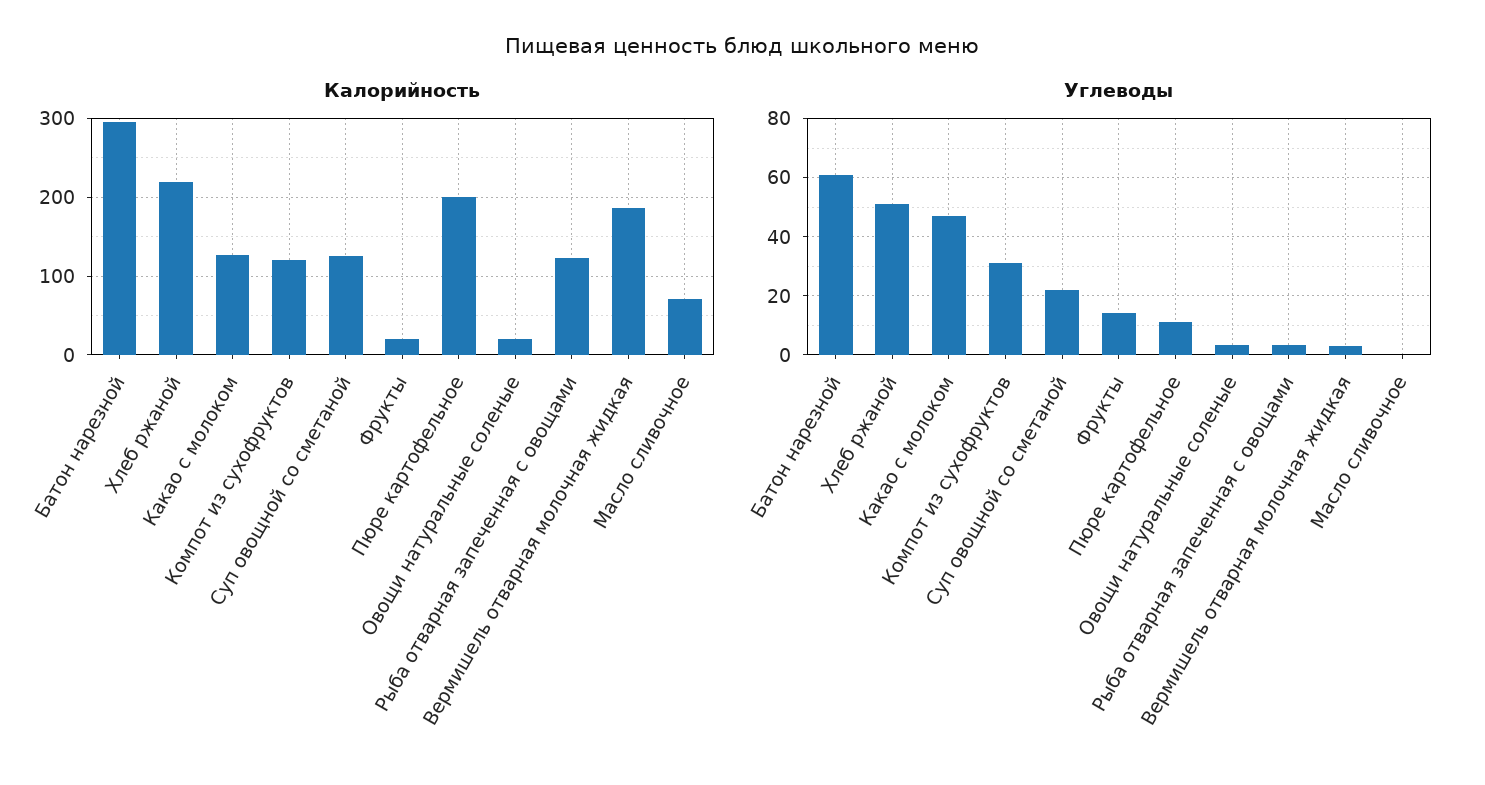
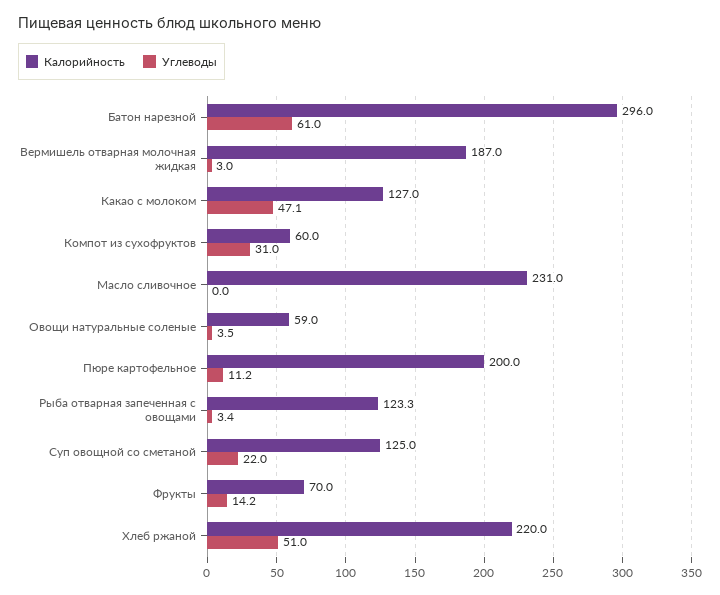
Калорийность, Компот из сухофруктов: 120 -> 60
Калорийность, Фрукты: 20 -> 70
Калорийность, Овощи натуральные соленые: 20 -> 59
Калорийность, Масло сливочное: 70 -> 231

